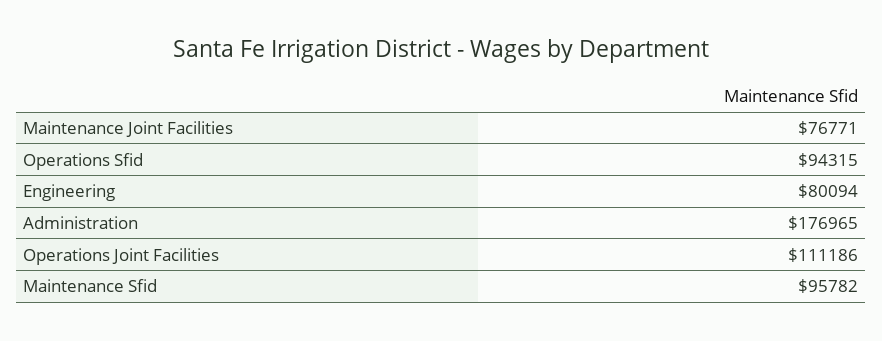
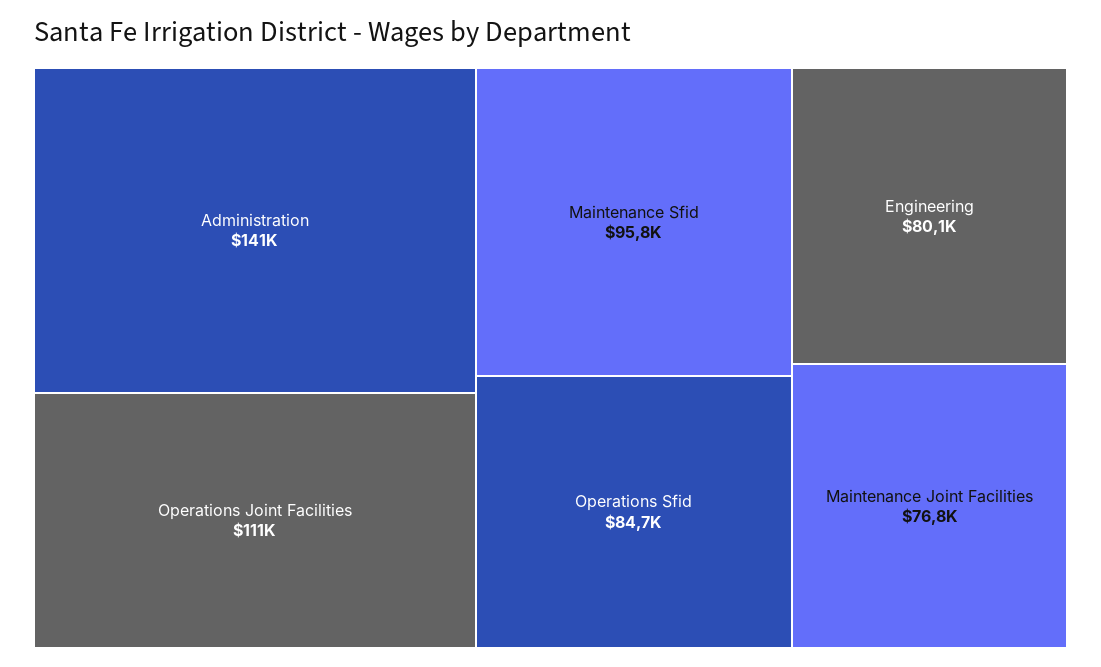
Operations Sfid: 94315 -> 84700
Administration: 176965 -> 141000

